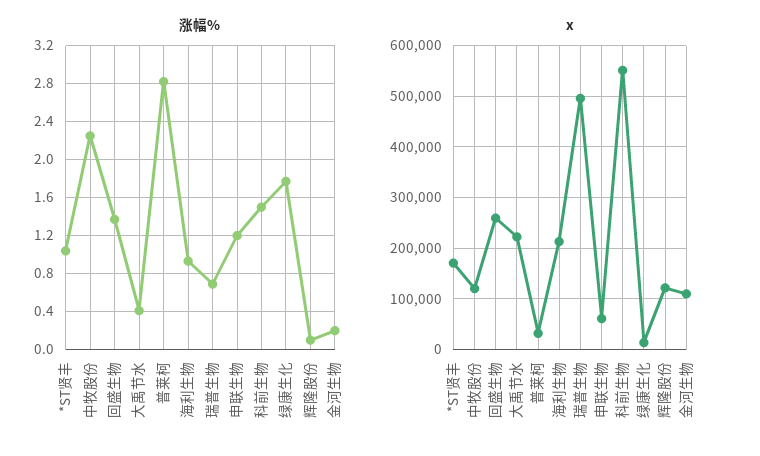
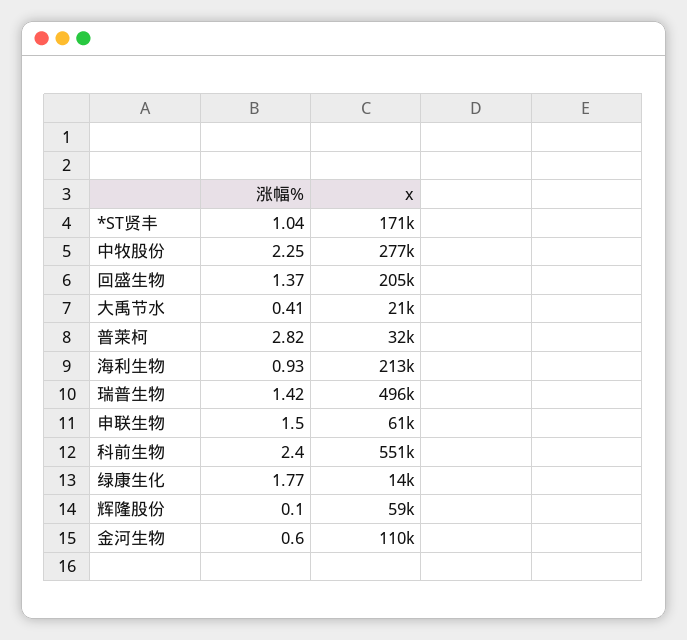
涨幅%, 瑞普生物: 0.7 -> 1.42
涨幅%, 申联生物: 1.2 -> 1.5
涨幅%, 科前生物: 1.5 -> 2.4
涨幅%, 金河生物: 0.2 -> 0.6
x, 中牧股份: 120000 -> 277000
x, 回盛生物: 260000 -> 205000
x, 大禹节水: 220000 -> 21000
x, 辉隆股份: 120000 -> 59000

